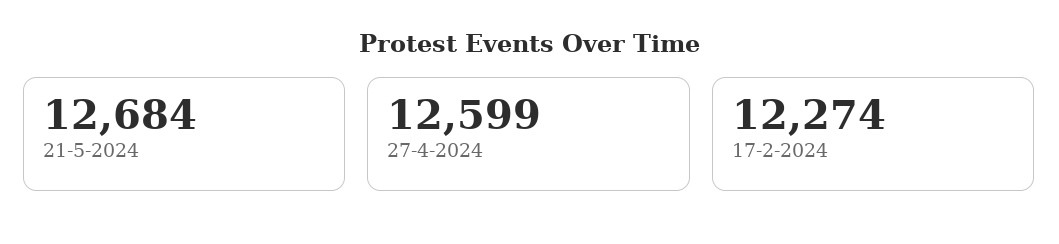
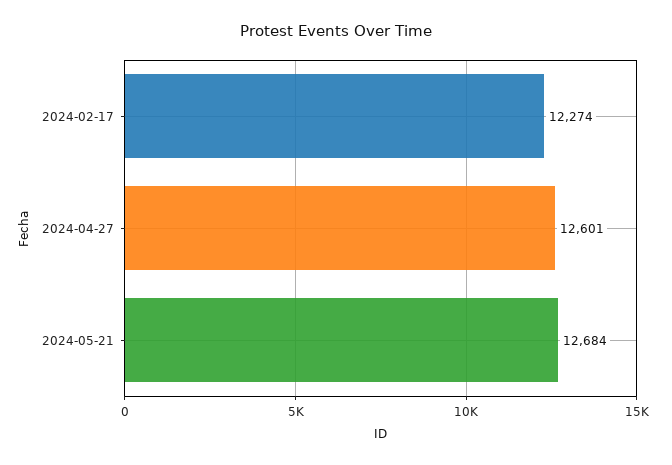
27-4-2024: 12599 -> 12601

